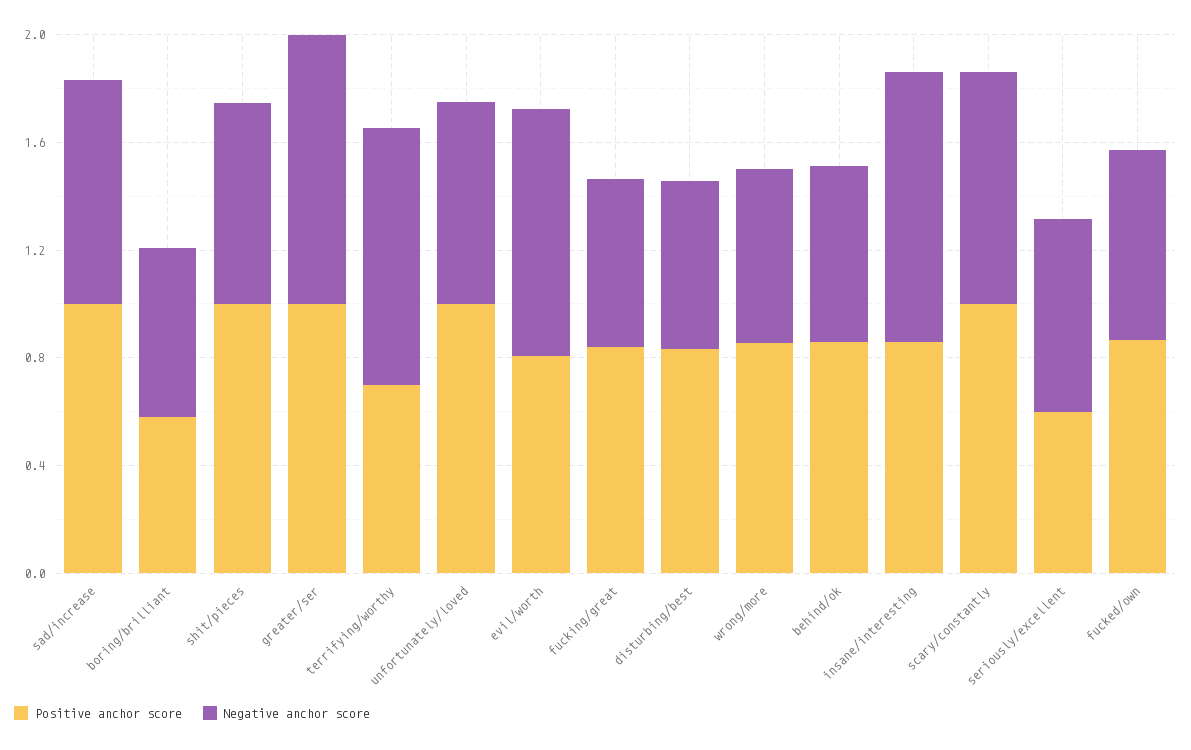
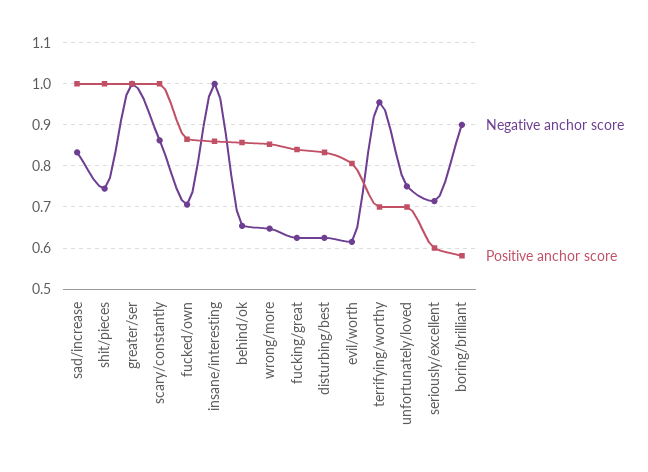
Negative anchor score, boring/brilliant: 0.6 -> 0.9
Positive anchor score, unfortunately/loved: 1 -> 0.7
Negative anchor score, evil/worth: 0.9 -> 0.62

